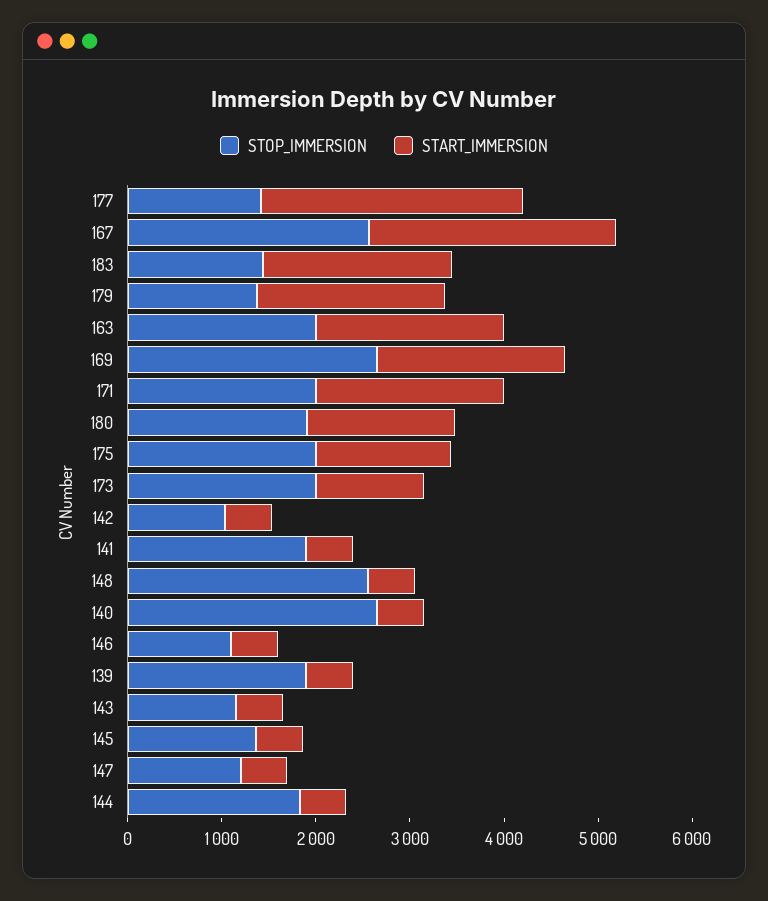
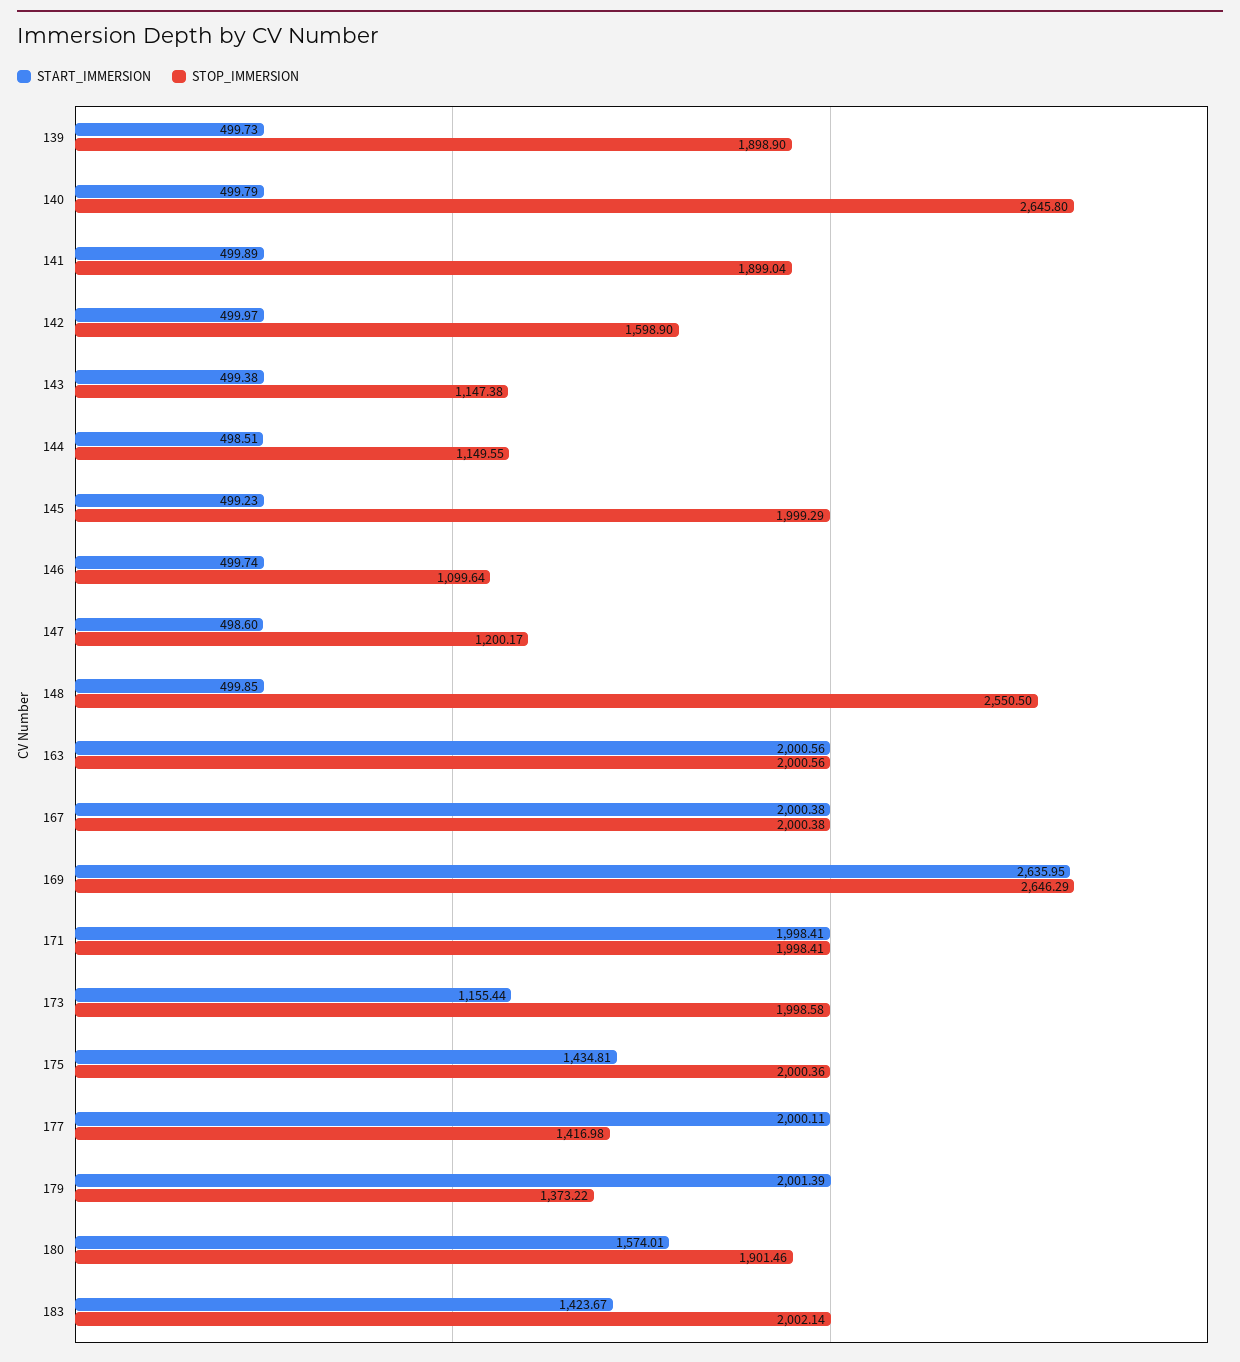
START_IMMERSION, 177: 2800 -> 2000.11
STOP_IMMERSION, 167: 2600 -> 2000.38
START_IMMERSION, 167: 2600 -> 2000.38
STOP_IMMERSION, 183: 1400 -> 2002.14
START_IMMERSION, 183: 2000 -> 1423.67
START_IMMERSION, 169: 2000 -> 2635.95
STOP_IMMERSION, 142: 1000 -> 1598.9
STOP_IMMERSION, 145: 1400 -> 1999.29
STOP_IMMERSION, 144: 1800 -> 1149.55

